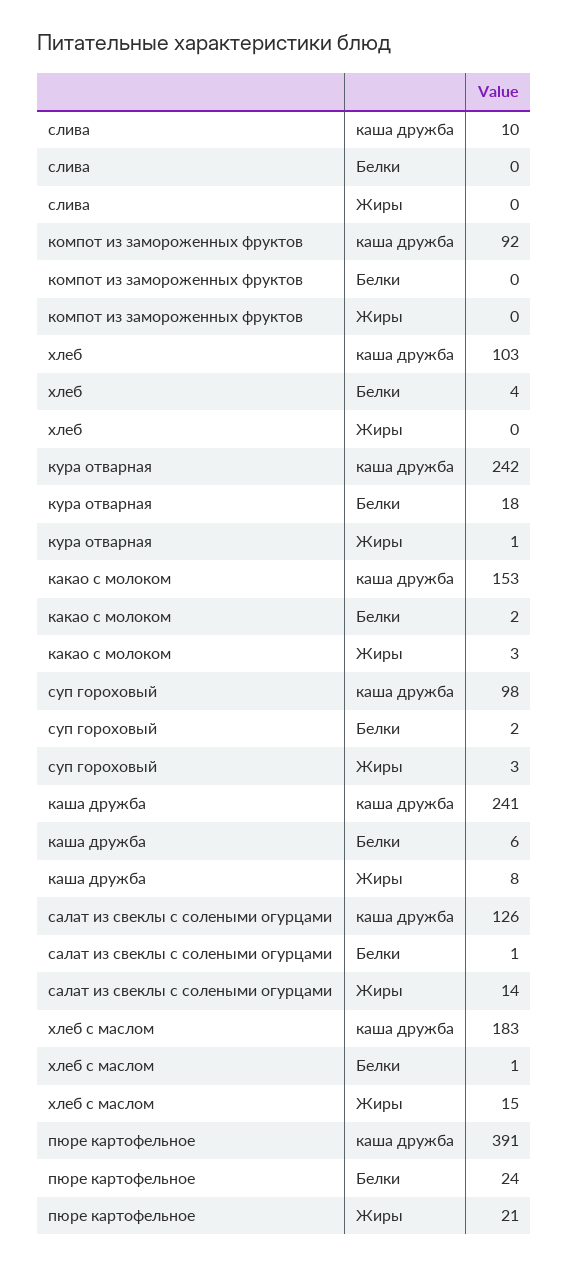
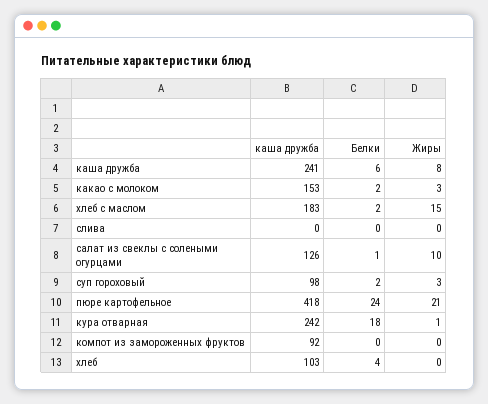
слива, каша дружба: 10 -> 0
салат из свеклы с солеными огурцами, Жиры: 14 -> 10
хлеб с маслом, Белки: 1 -> 2
пюре картофельное, каша дружба: 391 -> 418

